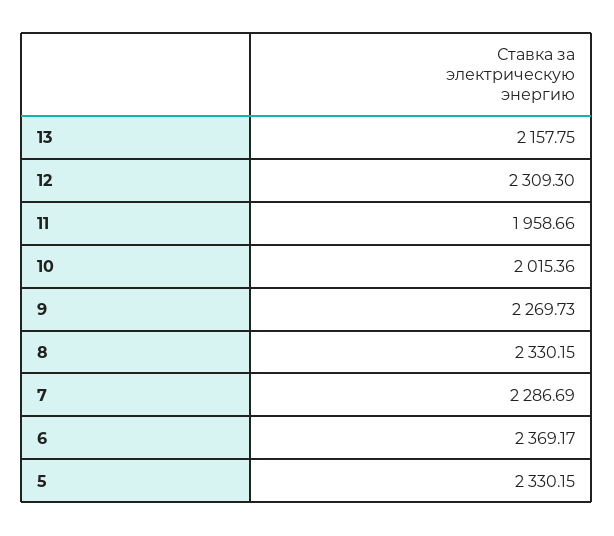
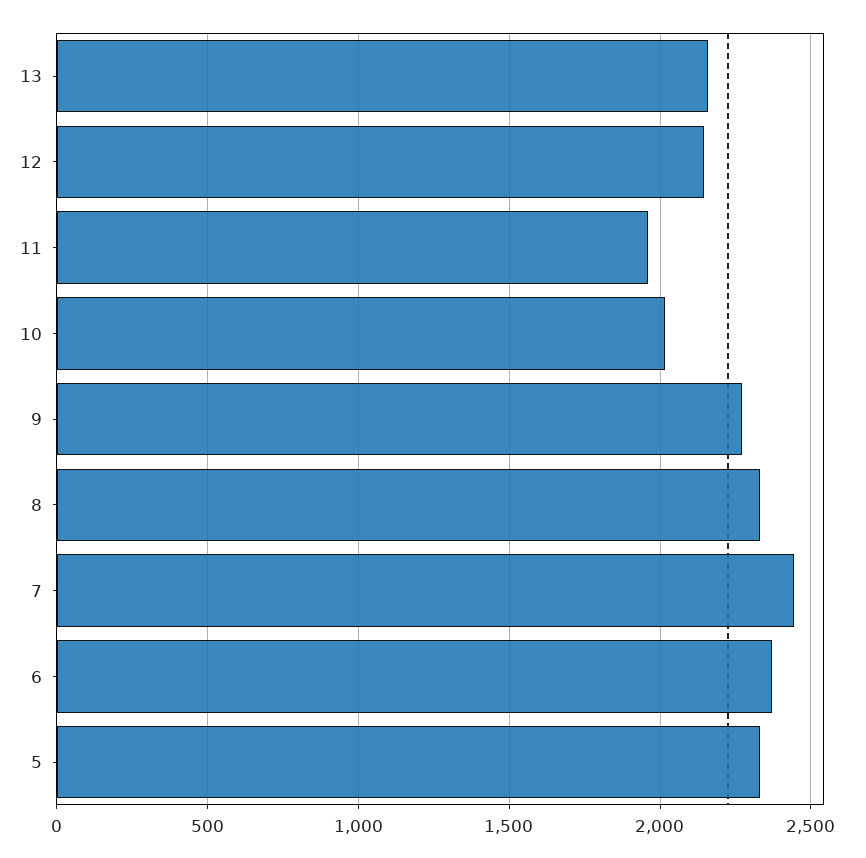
12: 2309.3 -> 2150
7: 2286.69 -> 2450

